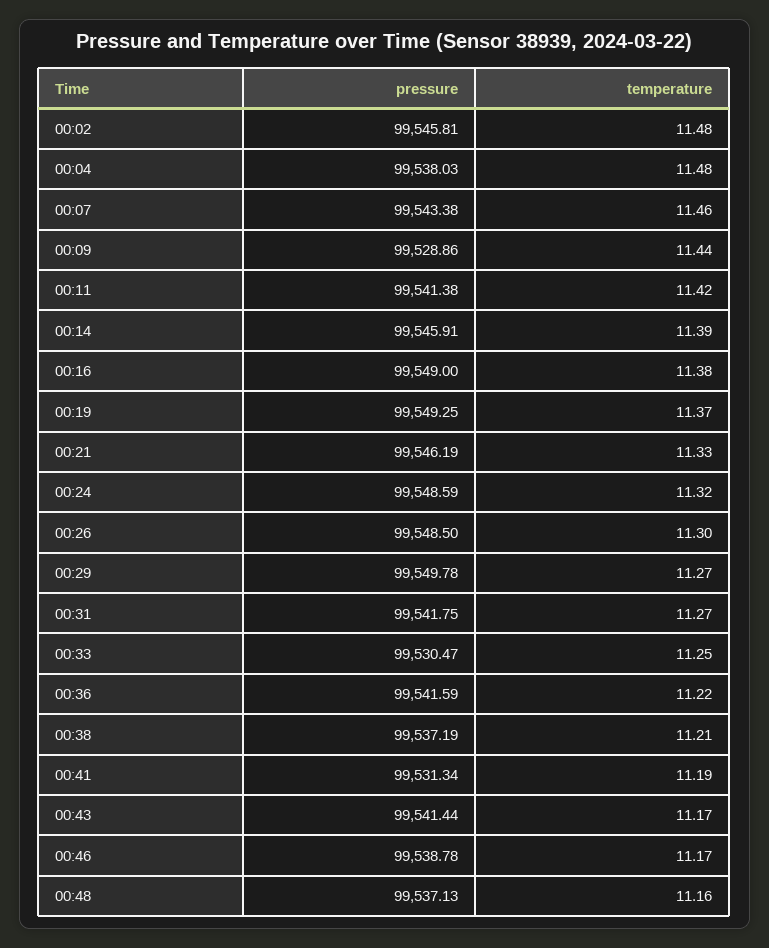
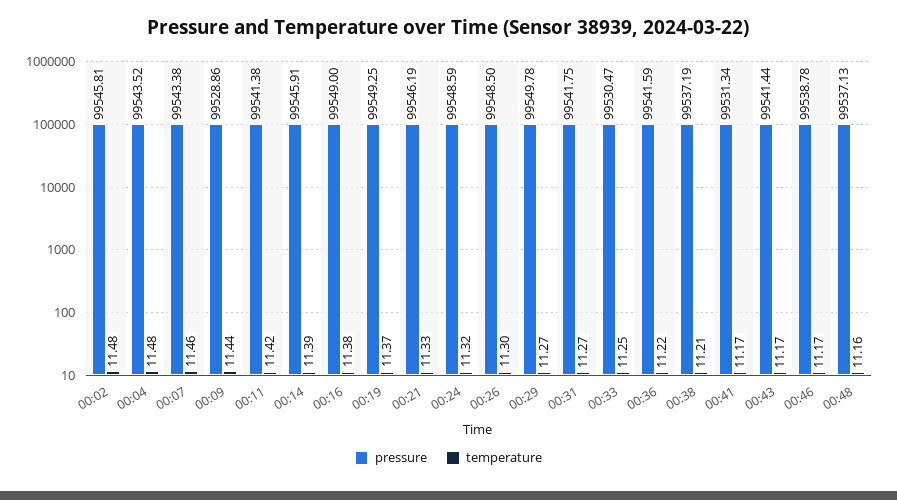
pressure, 00:04: 99538.03 -> 99543.52
temperature, 00:41: 11.19 -> 11.17

